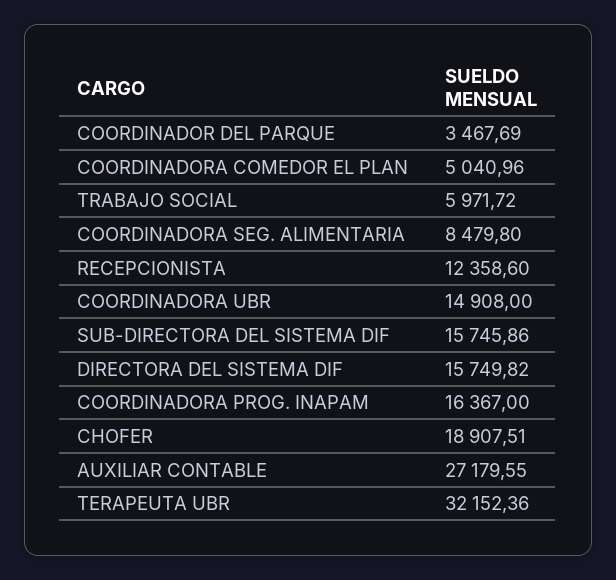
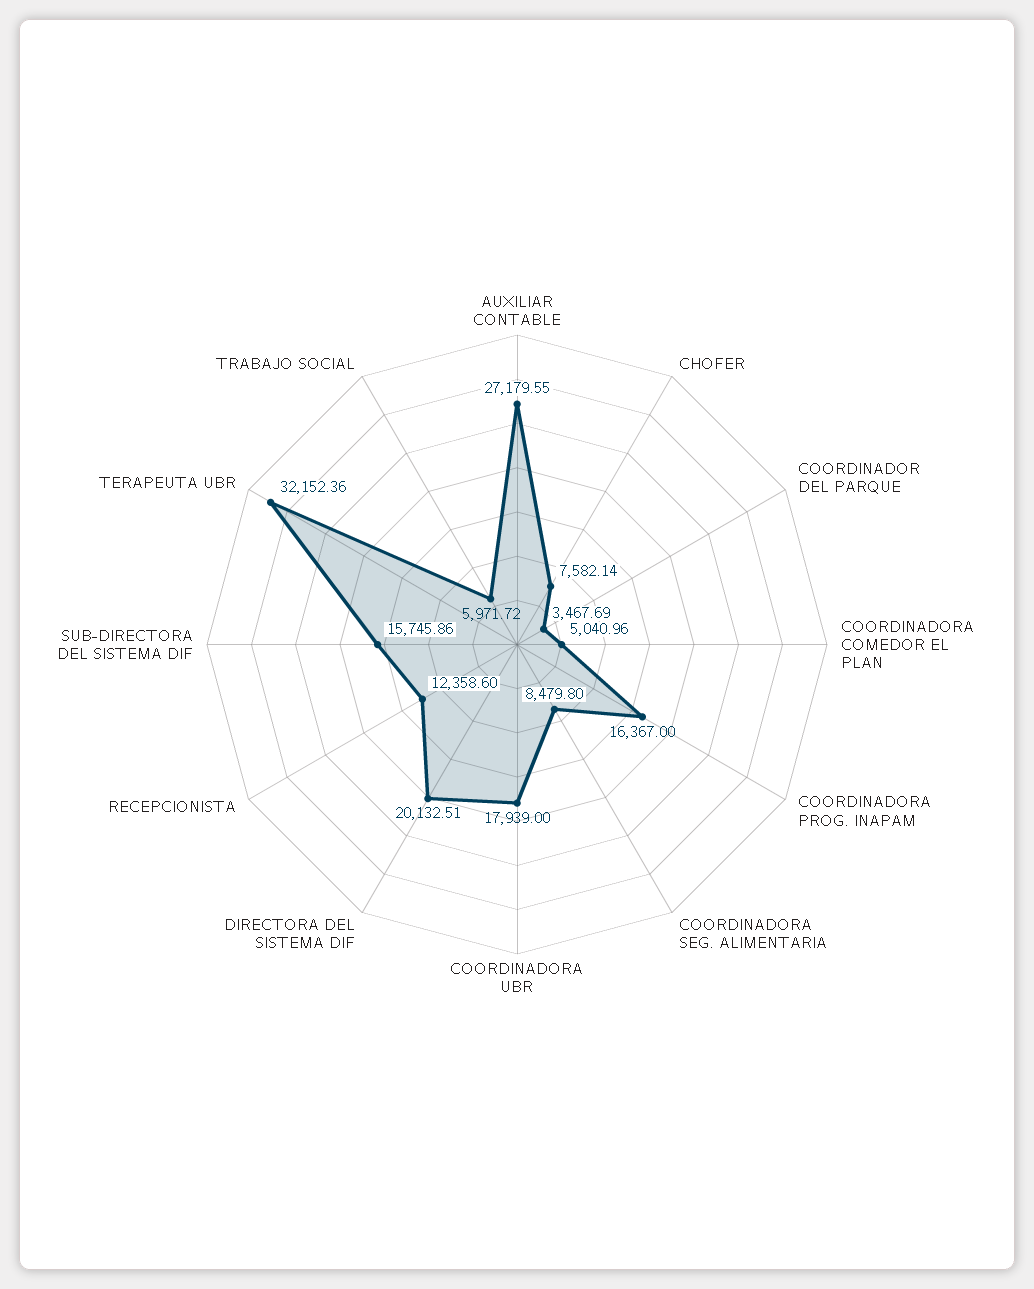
COORDINADORA UBR: 14908 -> 17939
DIRECTORA DEL SISTEMA DIF: 15749.82 -> 20132.51
CHOFER: 18907.51 -> 7582.14

